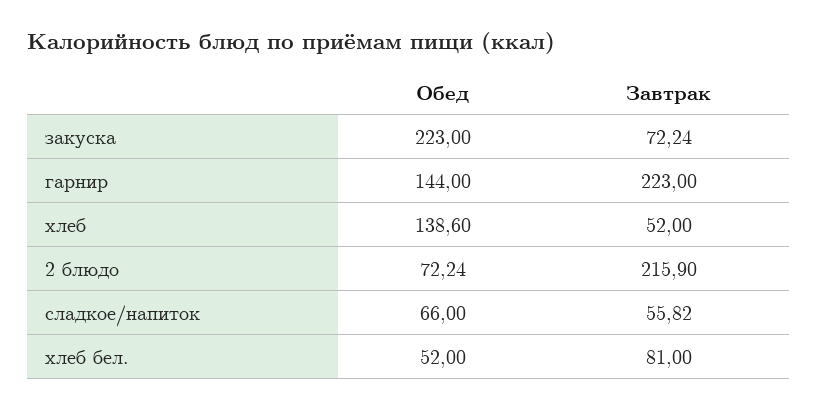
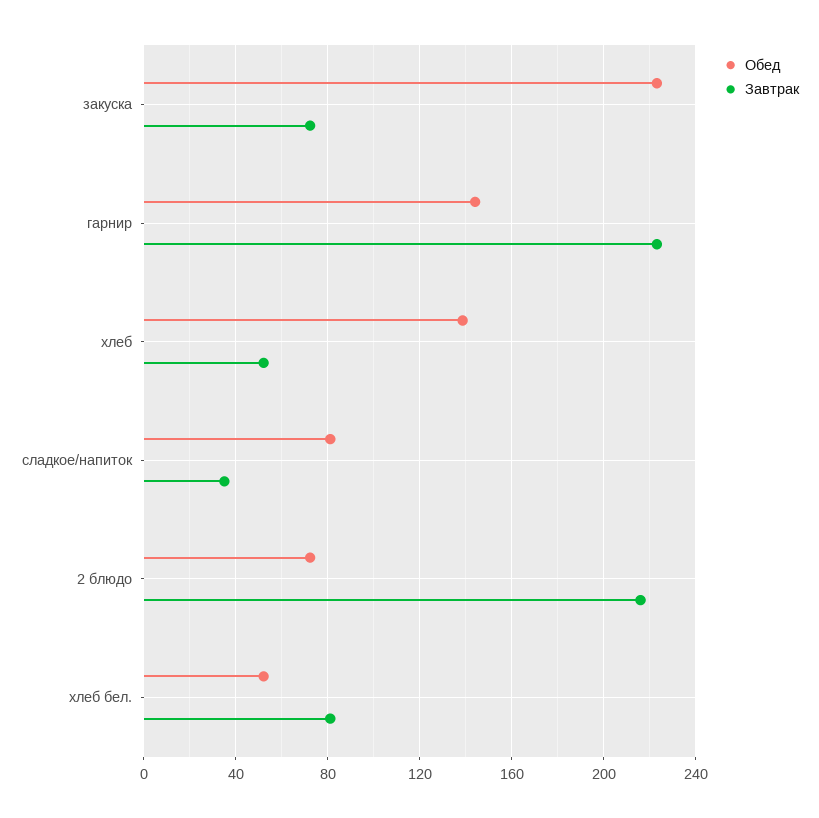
Обед, сладкое/напиток: 66 -> 80
Завтрак, сладкое/напиток: 55.82 -> 35

